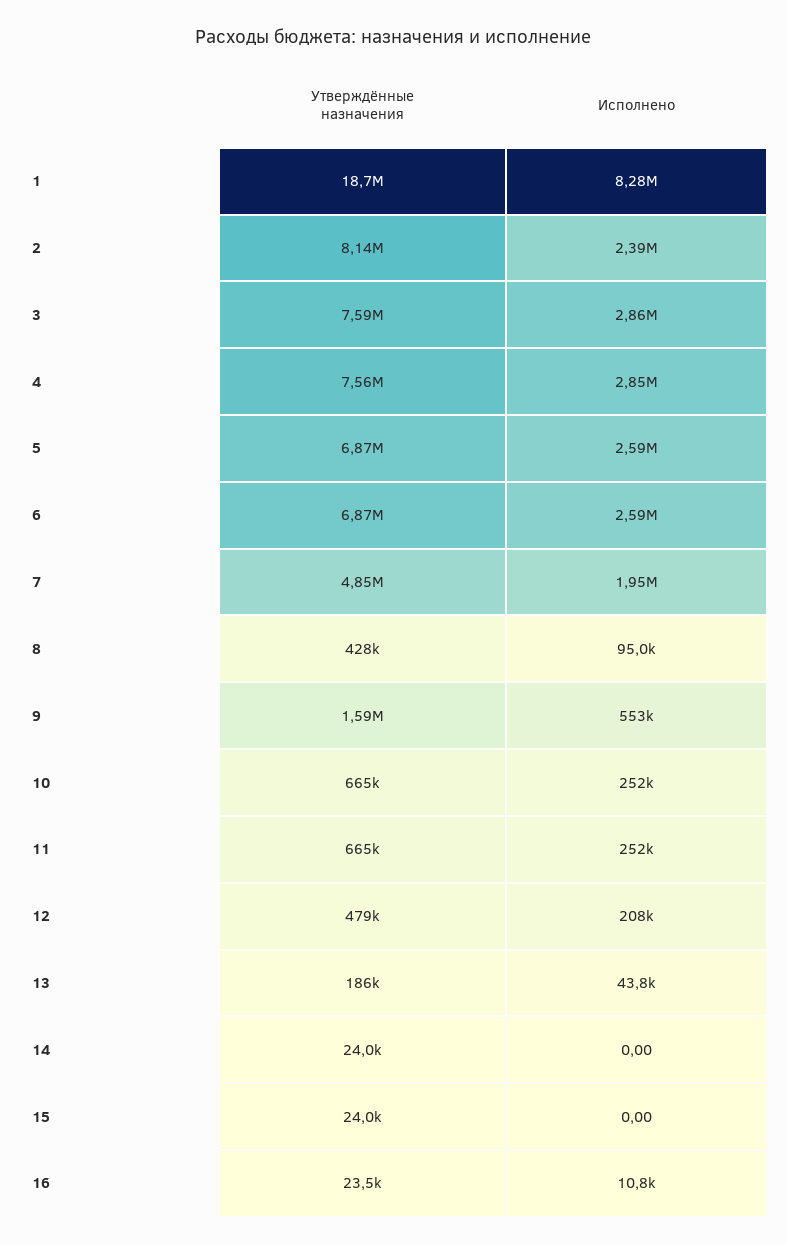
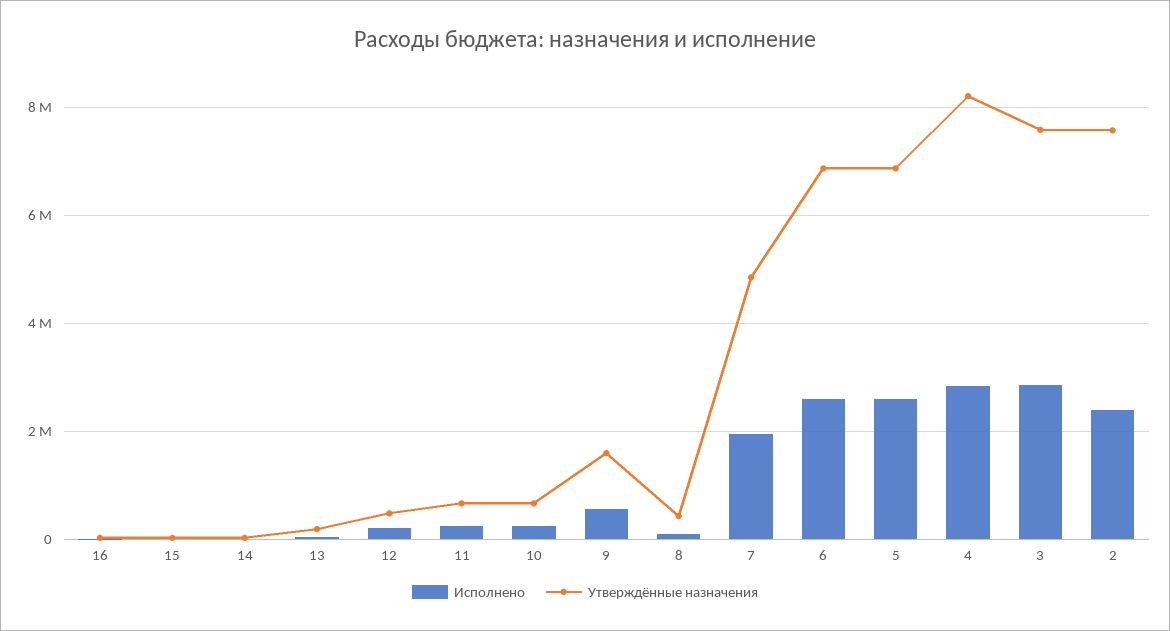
Утверждённые назначения, 1: 18700000 -> none
Исполнено, 1: 8280000 -> none
Утверждённые назначения, 2: 8140000 -> 7600000
Утверждённые назначения, 4: 7560000 -> 8200000

